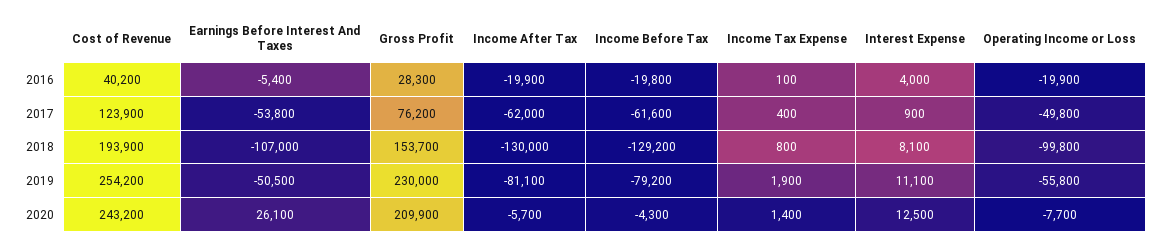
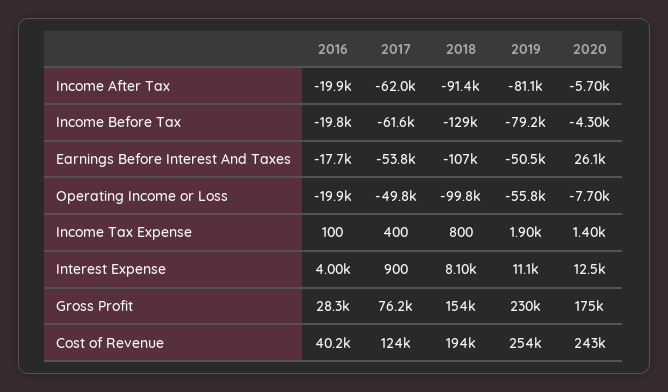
Earnings Before Interest And Taxes, 2016: -5400 -> -17700
Income After Tax, 2018: -130000 -> -91400
Gross Profit, 2020: 209900 -> 175000

